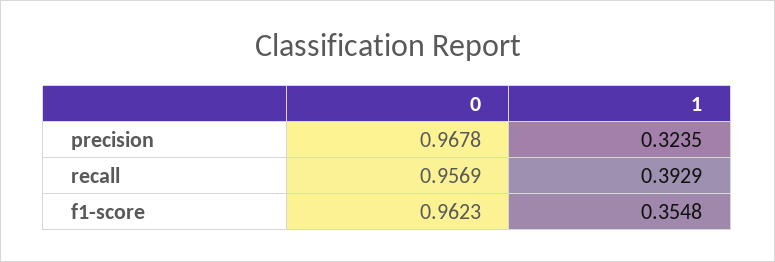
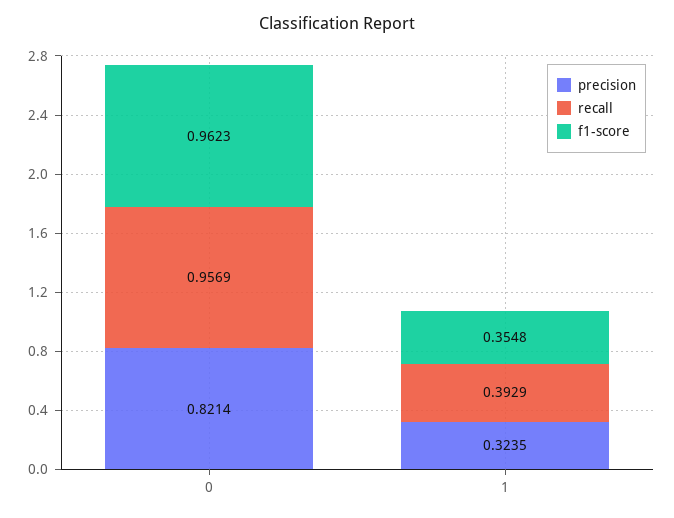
precision, 0: 0.9678 -> 0.8214

